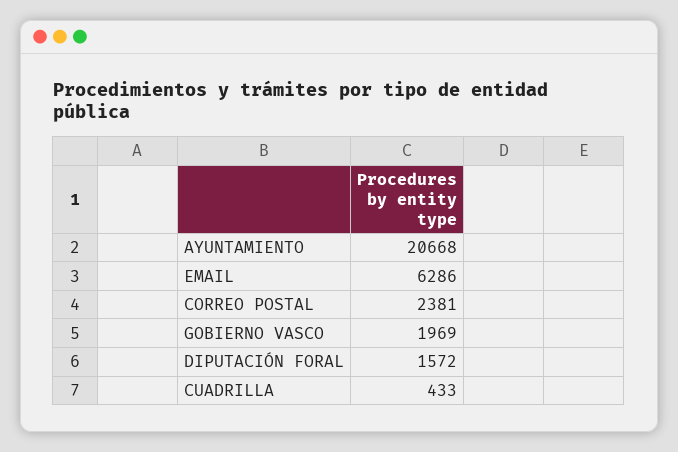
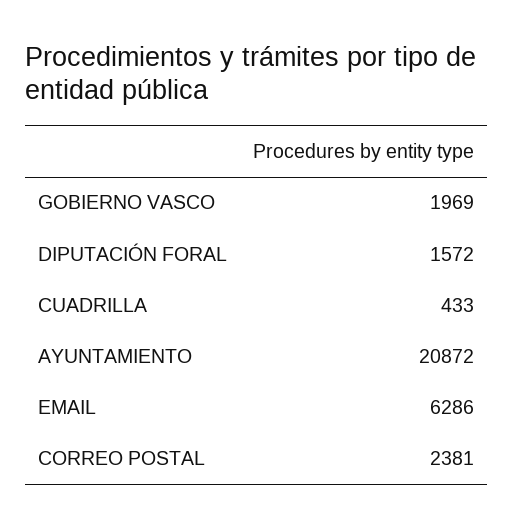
AYUNTAMIENTO: 20668 -> 20872

